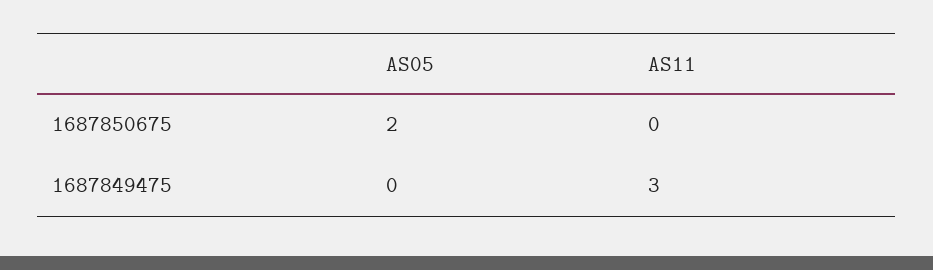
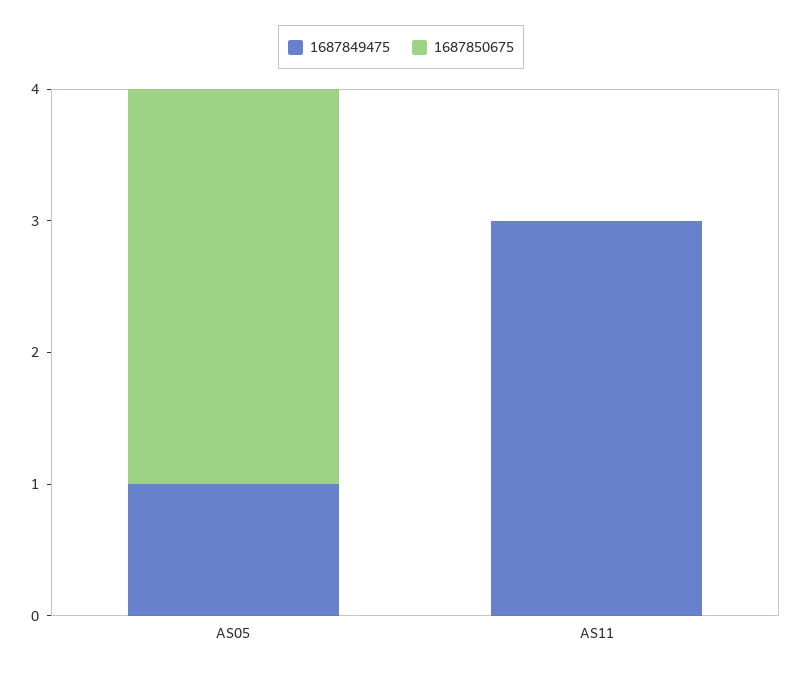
1687850675, AS05: 2 -> 3
1687849475, AS05: 0 -> 1

